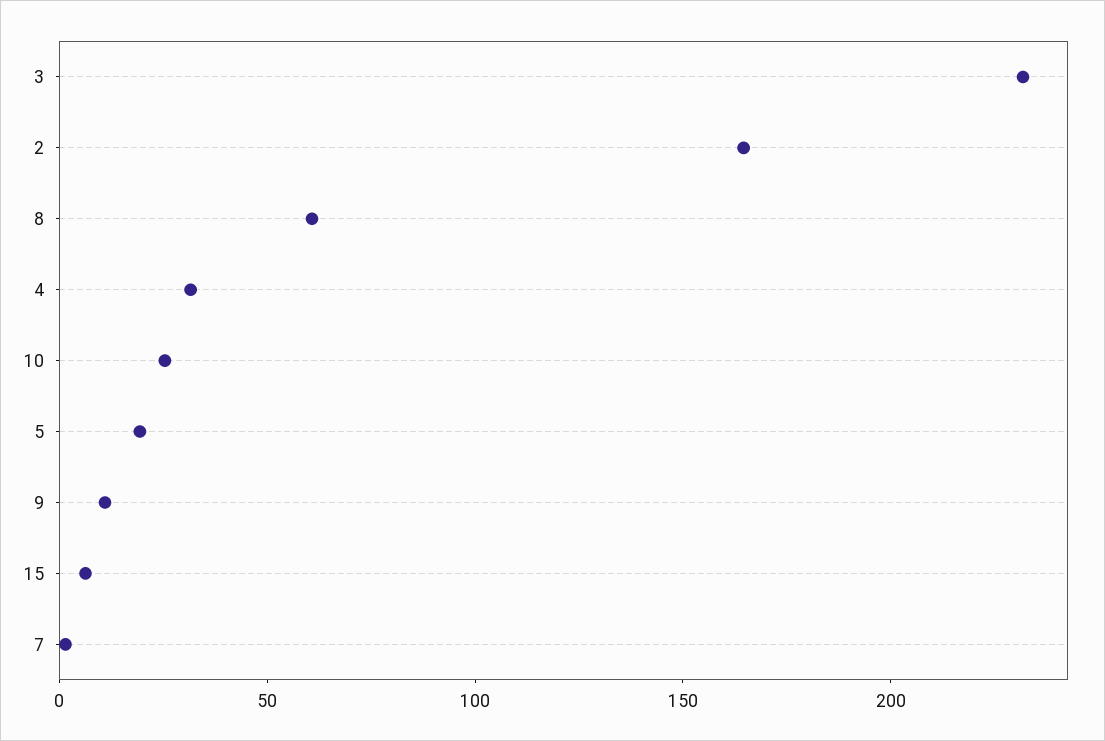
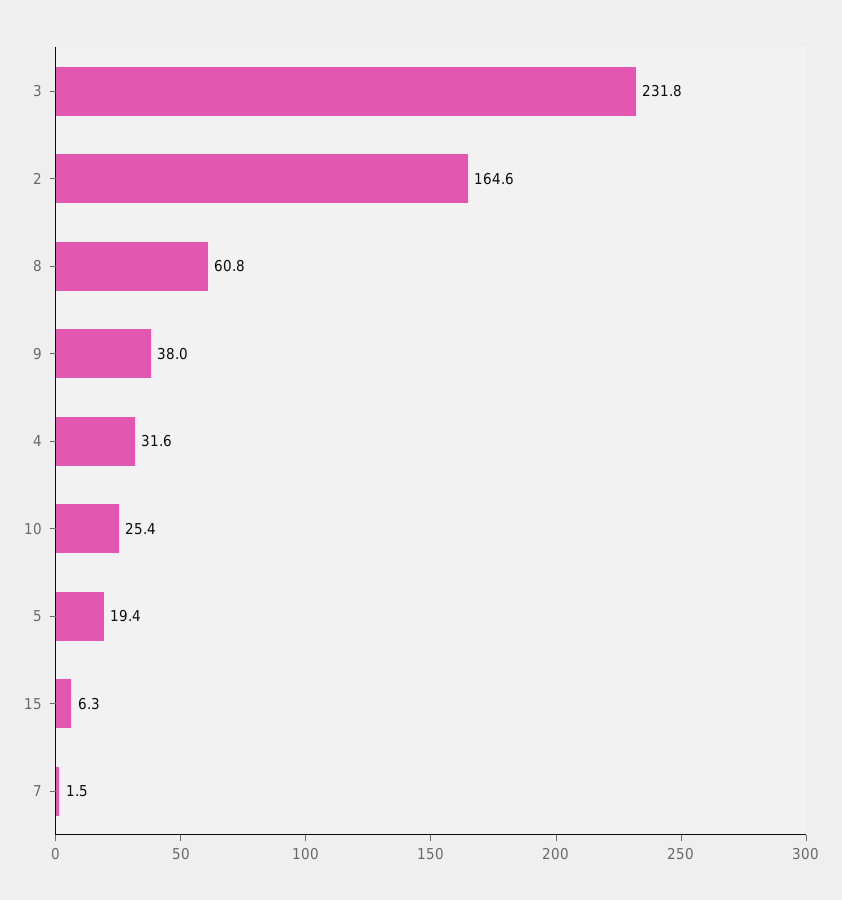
9: 10 -> 38

